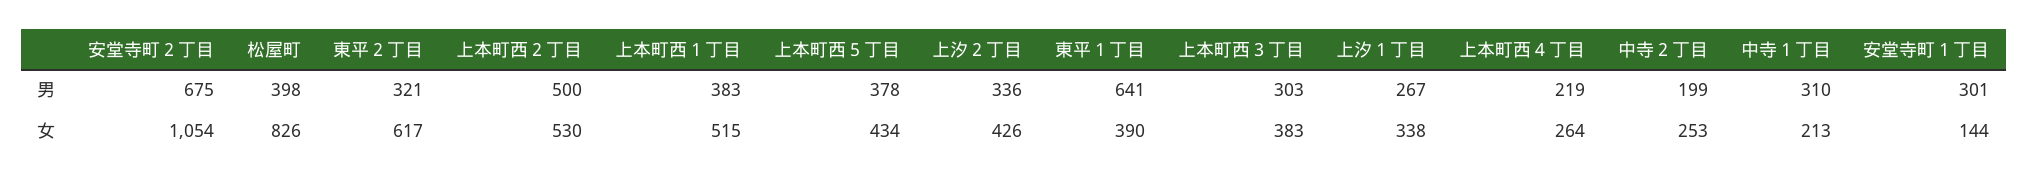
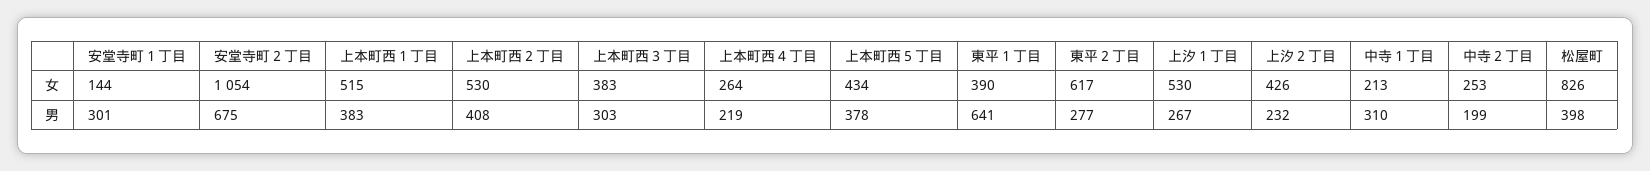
東平２丁目, 男: 321 -> 277
上本町西２丁目, 男: 500 -> 408
上汐２丁目, 男: 336 -> 232
上汐１丁目, 女: 338 -> 530

